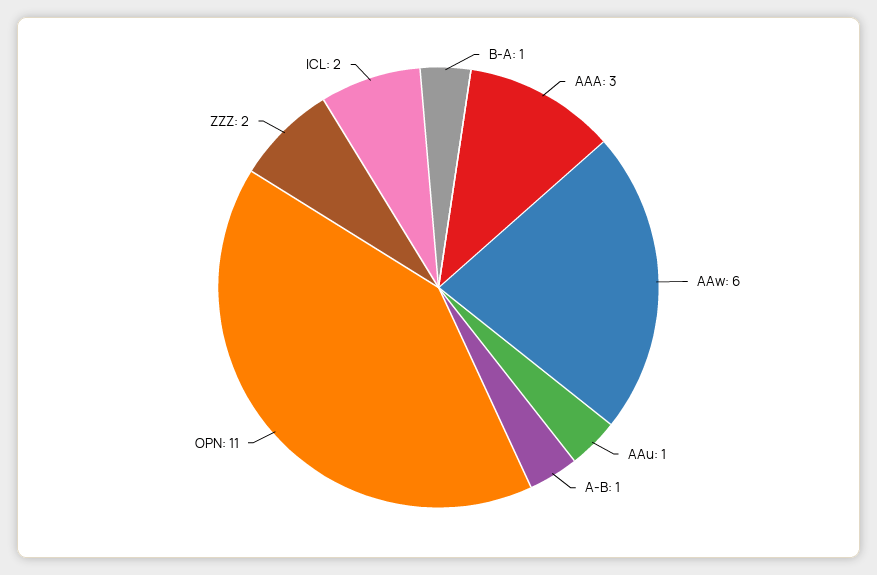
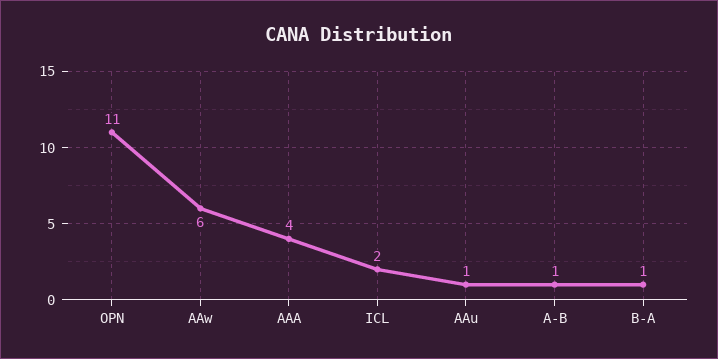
AAA: 3 -> 4
ZZZ: 2 -> none

